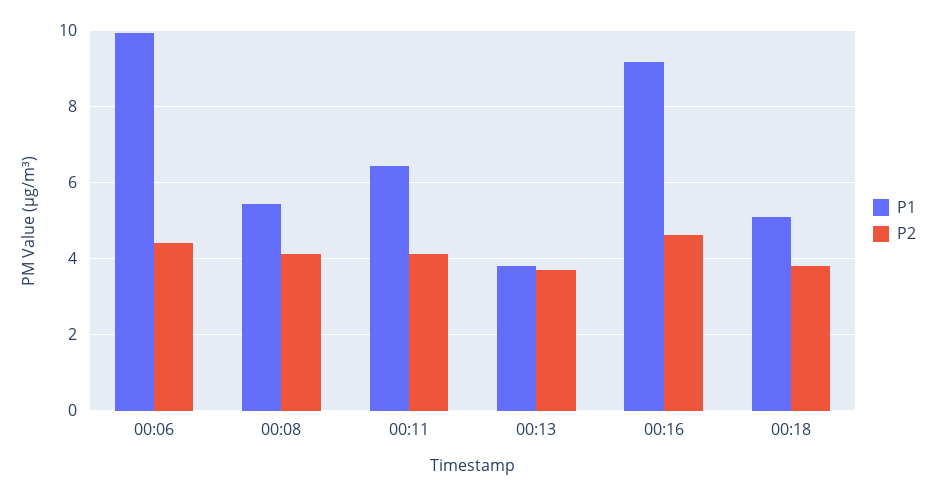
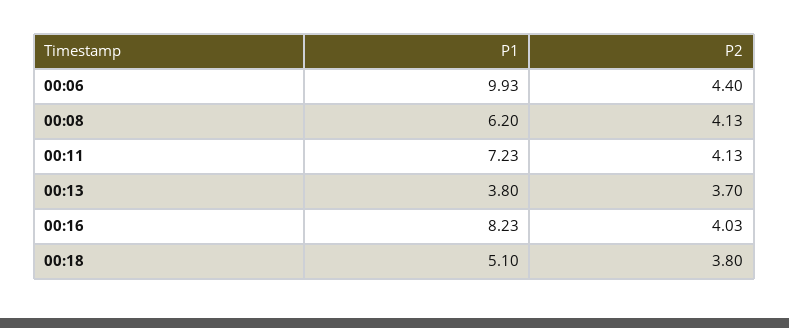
P1, 00:08: 5.4 -> 6.2
P1, 00:11: 6.4 -> 7.23
P1, 00:16: 9.2 -> 8.23
P2, 00:16: 4.6 -> 4.03

